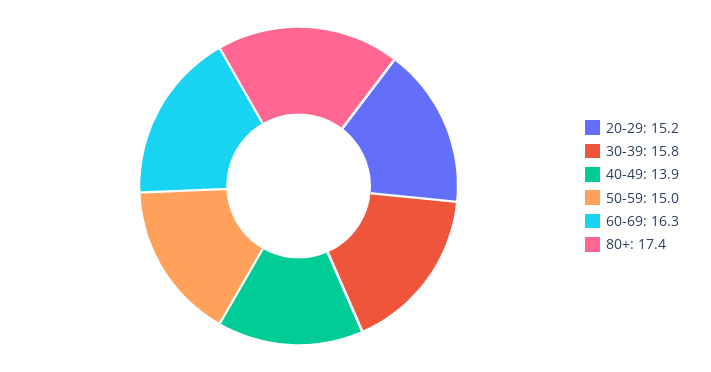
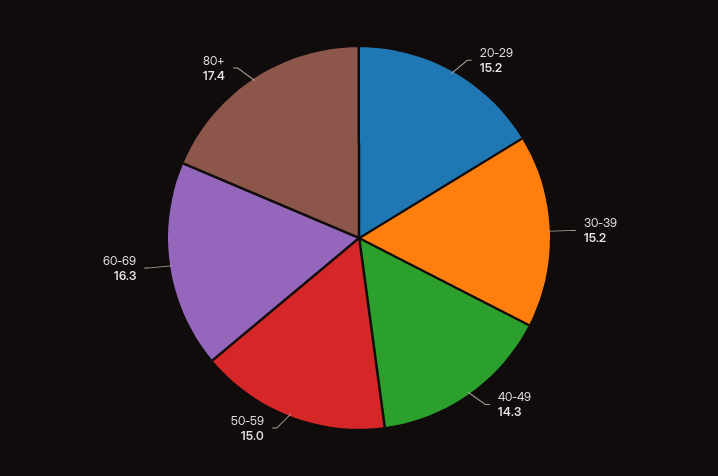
30-39: 15.8 -> 15.2
40-49: 13.9 -> 14.3

